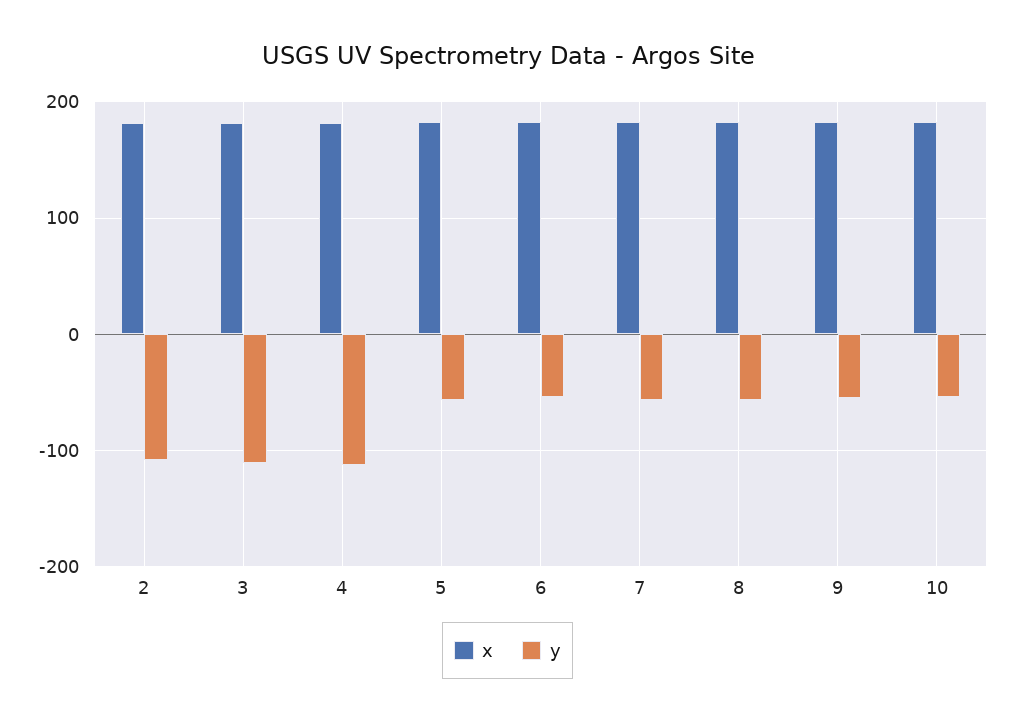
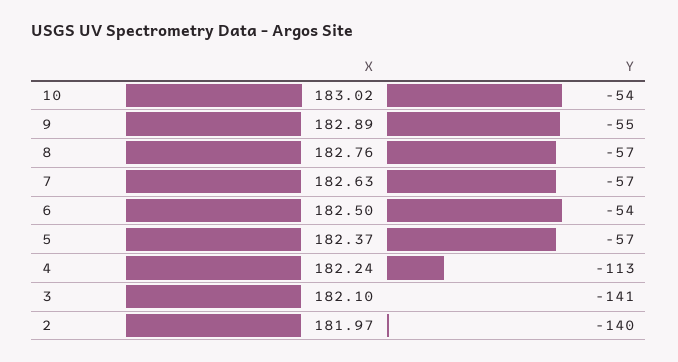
y, 2: -110 -> -140
y, 3: -110 -> -141

